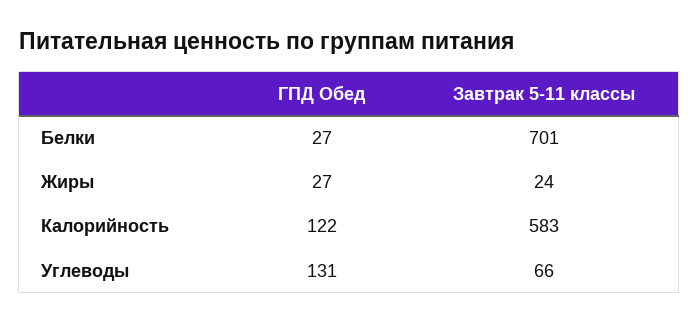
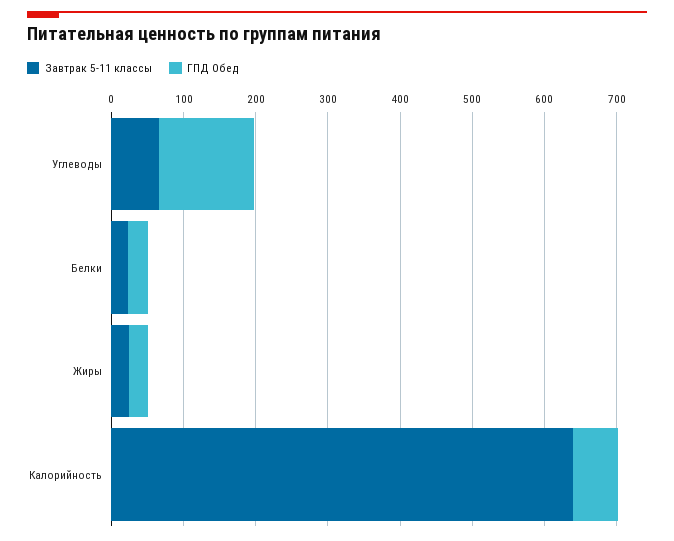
Завтрак 5-11 классы, Белки: 701 -> 20
ГПД Обед, Калорийность: 122 -> 60
Завтрак 5-11 классы, Калорийность: 583 -> 640

